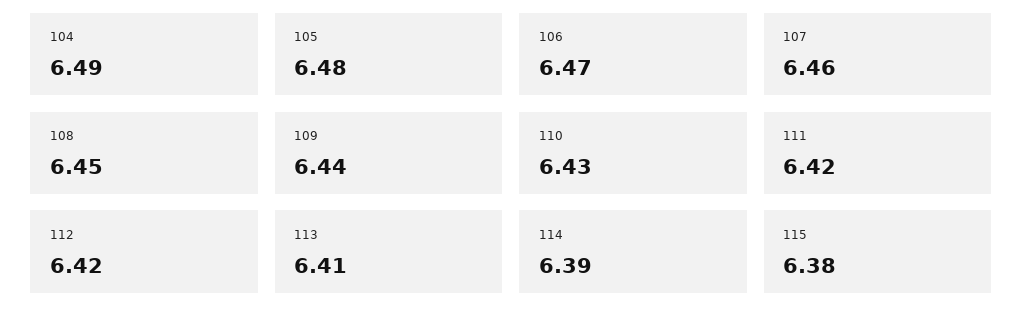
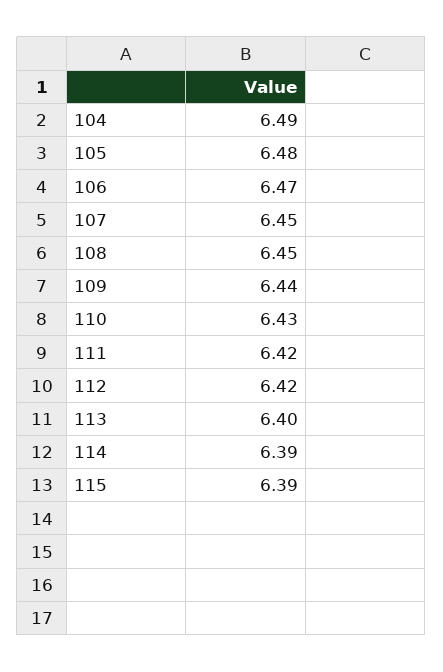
107: 6.46 -> 6.45
113: 6.41 -> 6.4
115: 6.38 -> 6.39

